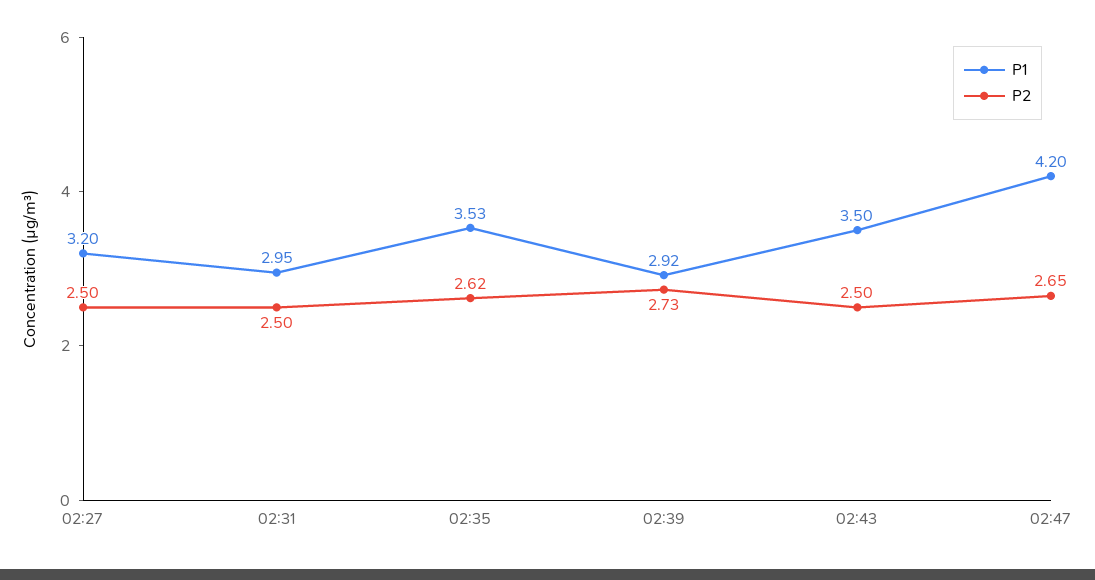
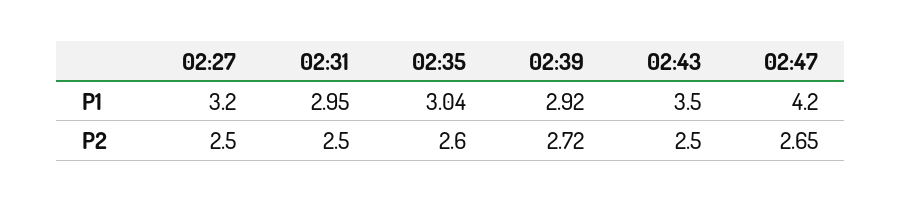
P1, 02:35: 3.53 -> 3.04
P2, 02:35: 2.62 -> 2.6
P2, 02:39: 2.73 -> 2.72

